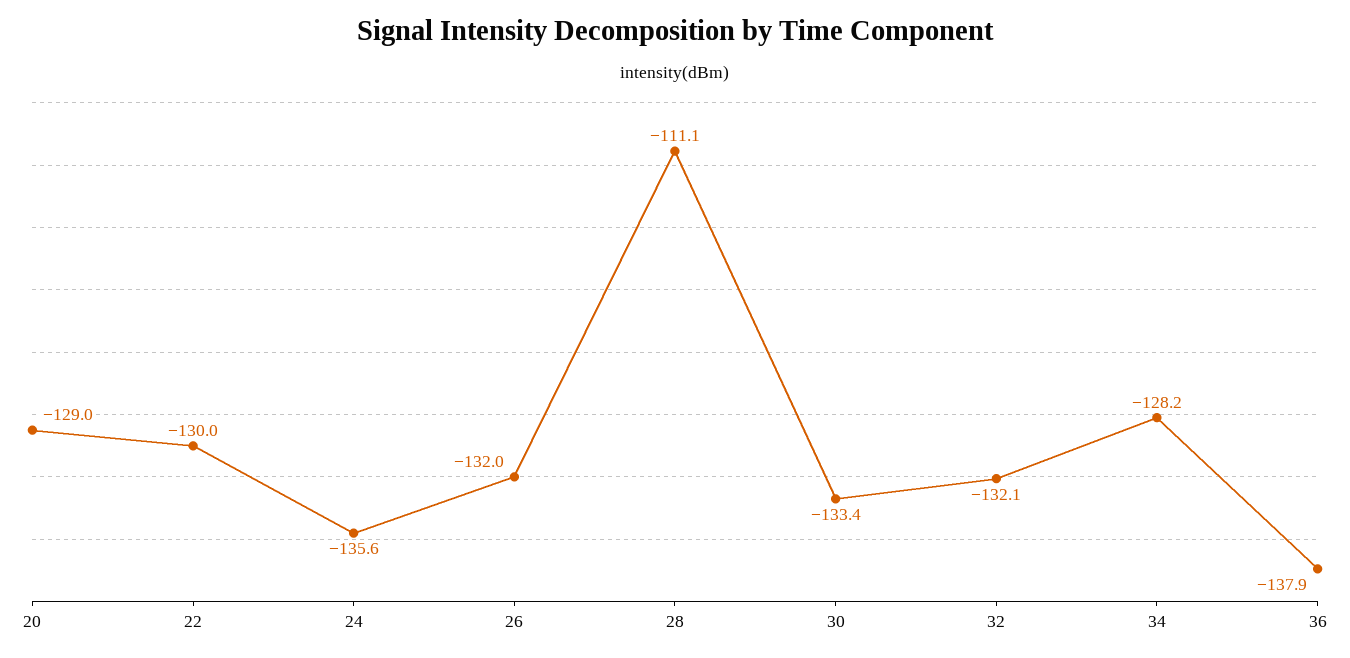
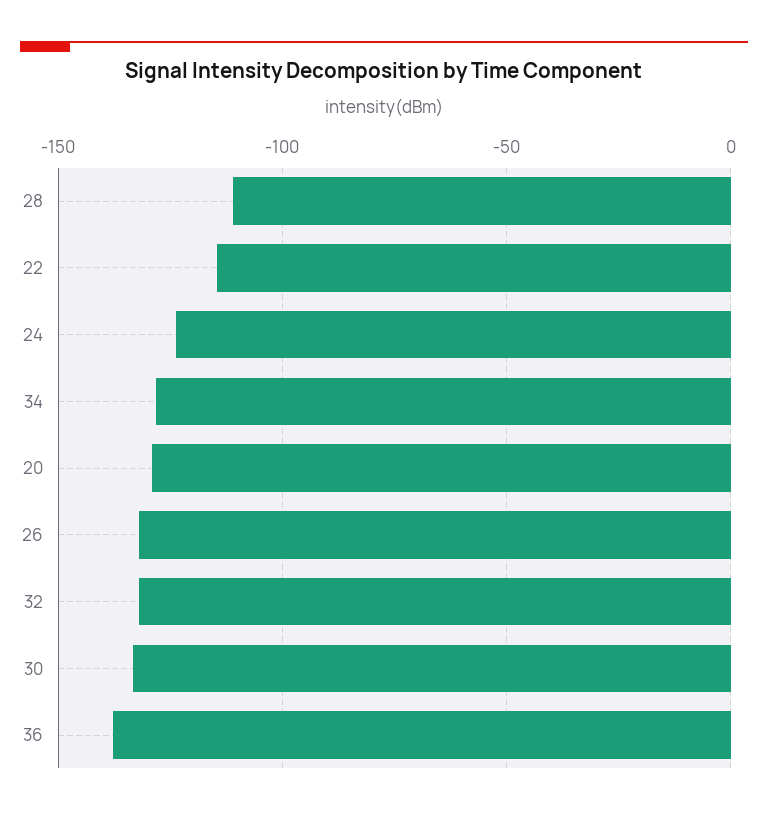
22: -130 -> -115
24: -135.6 -> -125

